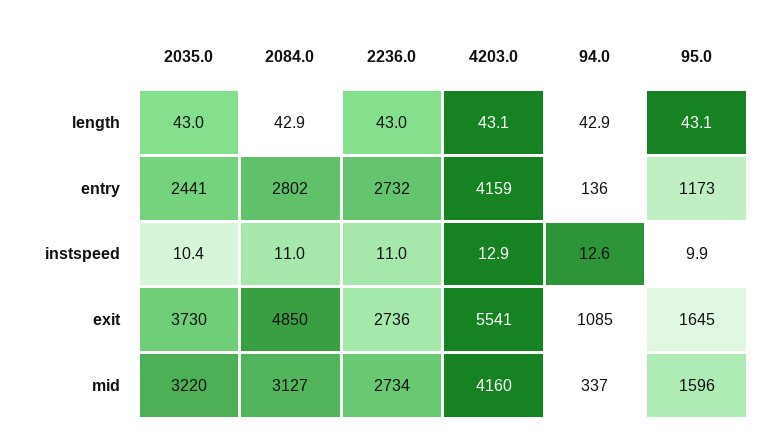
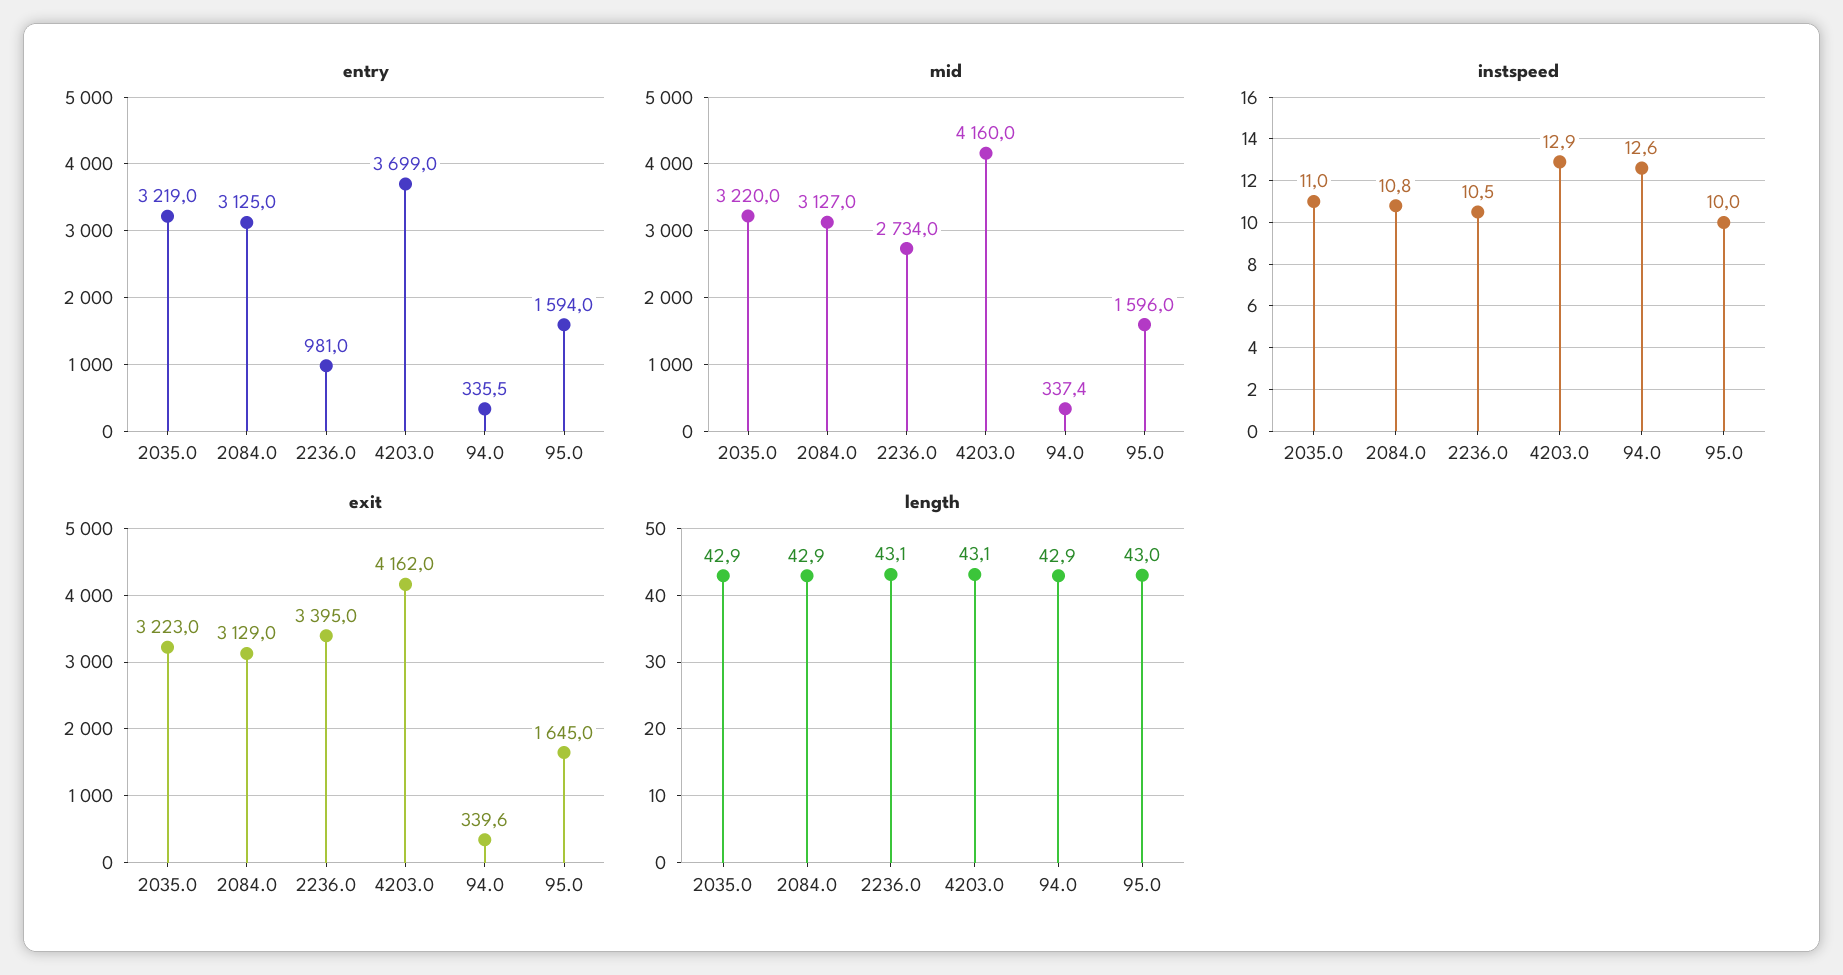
length, 2035.0: 43 -> 42.9
length, 2236.0: 43 -> 43.1
length, 95.0: 43.1 -> 43
entry, 2035.0: 2441 -> 3219
entry, 2084.0: 2802 -> 3125
entry, 2236.0: 2732 -> 981
entry, 4203.0: 4159 -> 3699
entry, 94.0: 136 -> 335.5
entry, 95.0: 1173 -> 1594
instspeed, 2035.0: 10.4 -> 11
instspeed, 2084.0: 11 -> 10.8
instspeed, 2236.0: 11 -> 10.5
instspeed, 95.0: 9.9 -> 10
exit, 2035.0: 3730 -> 3223
exit, 2084.0: 4850 -> 3129
exit, 2236.0: 2736 -> 3395
exit, 4203.0: 5541 -> 4162
exit, 94.0: 1085 -> 339.6

